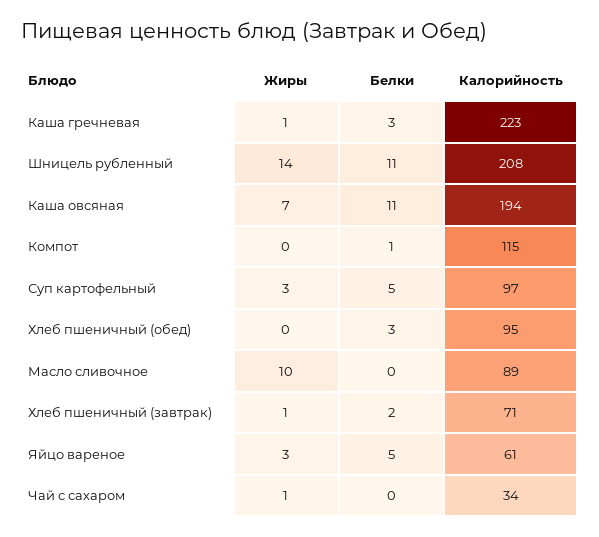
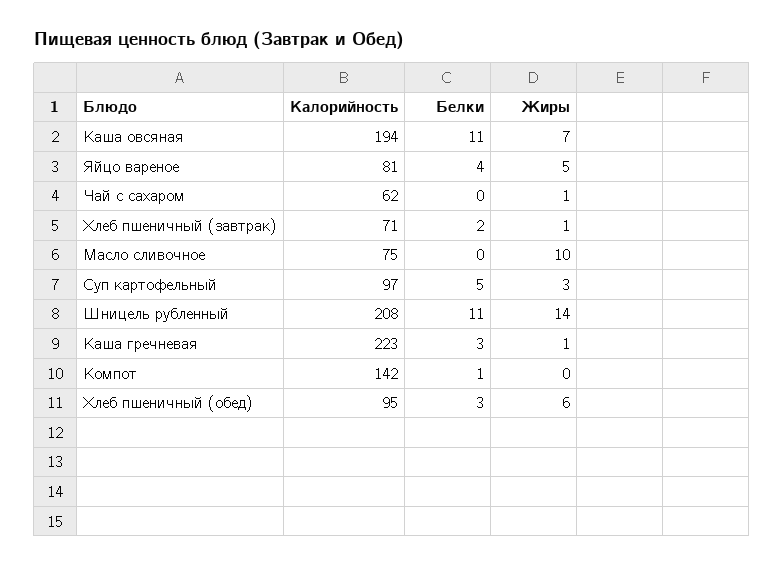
Калорийность, Компот: 115 -> 142
Жиры, Хлеб пшеничный (обед): 0 -> 6
Калорийность, Масло сливочное: 89 -> 75
Жиры, Яйцо вареное: 3 -> 5
Белки, Яйцо вареное: 5 -> 4
Калорийность, Яйцо вареное: 61 -> 81
Калорийность, Чай с сахаром: 34 -> 62

